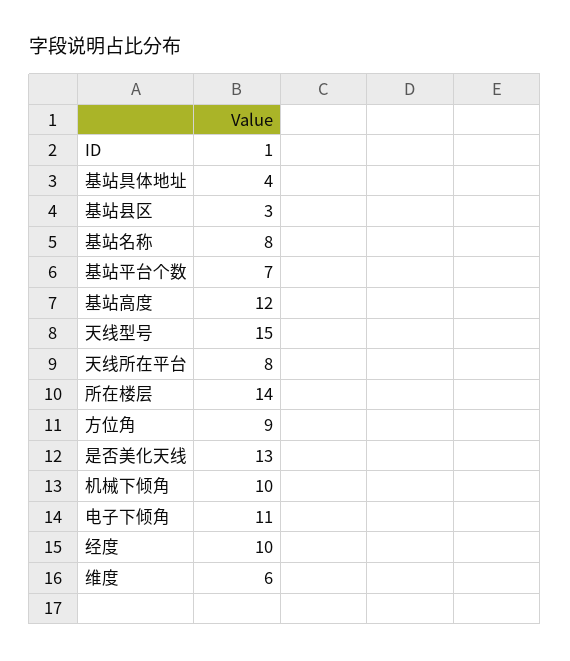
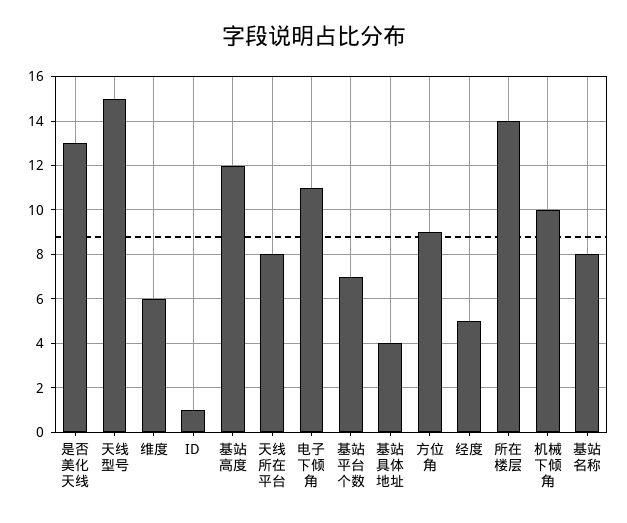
基站县区: 3 -> none
经度: 10 -> 5

